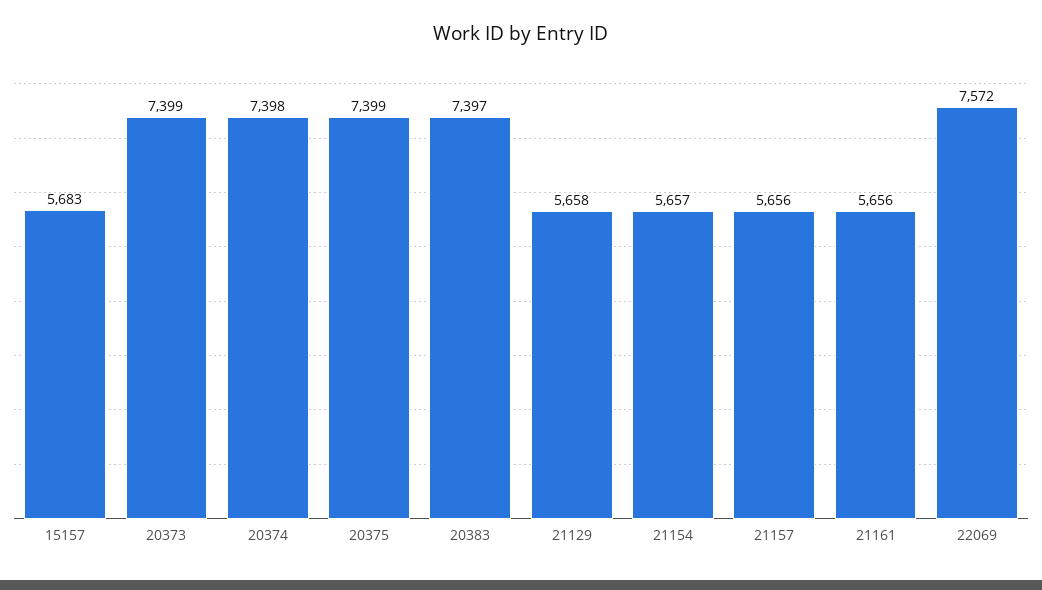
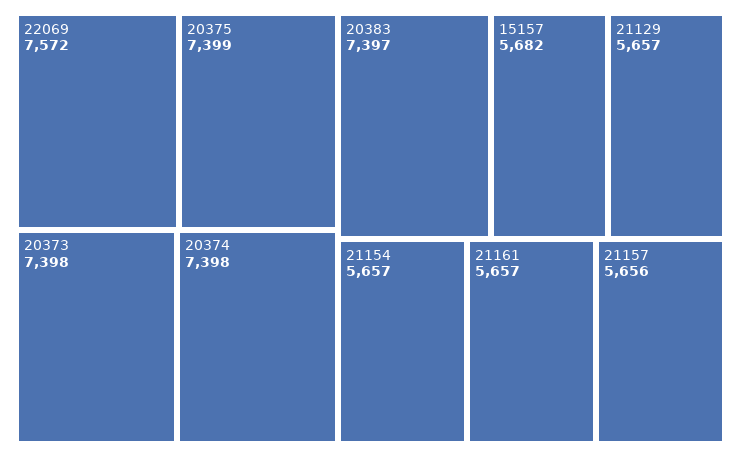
15157: 5683 -> 5682
20373: 7399 -> 7398
21129: 5658 -> 5657
21161: 5656 -> 5657

